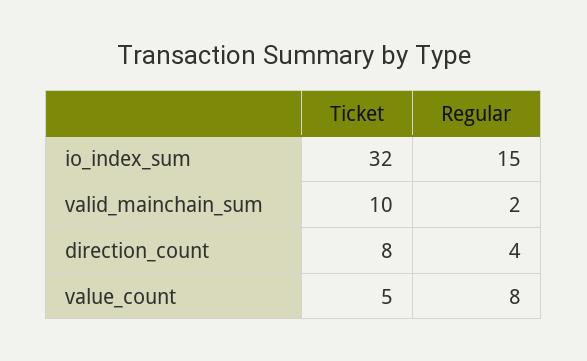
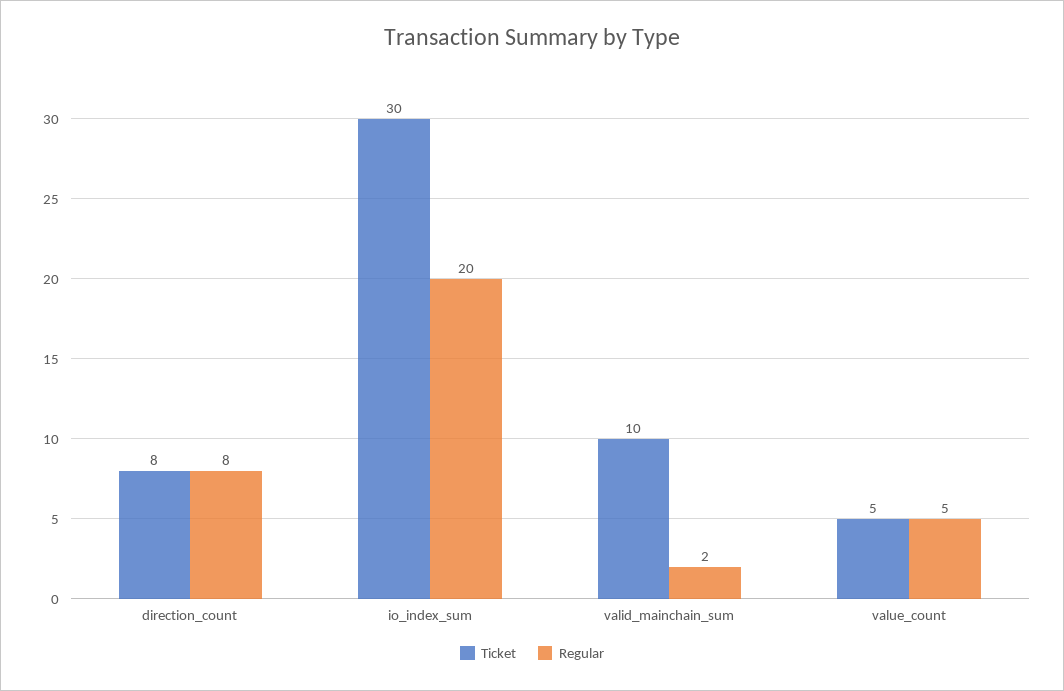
Ticket, io_index_sum: 32 -> 30
Regular, io_index_sum: 15 -> 20
Regular, direction_count: 4 -> 8
Regular, value_count: 8 -> 5

